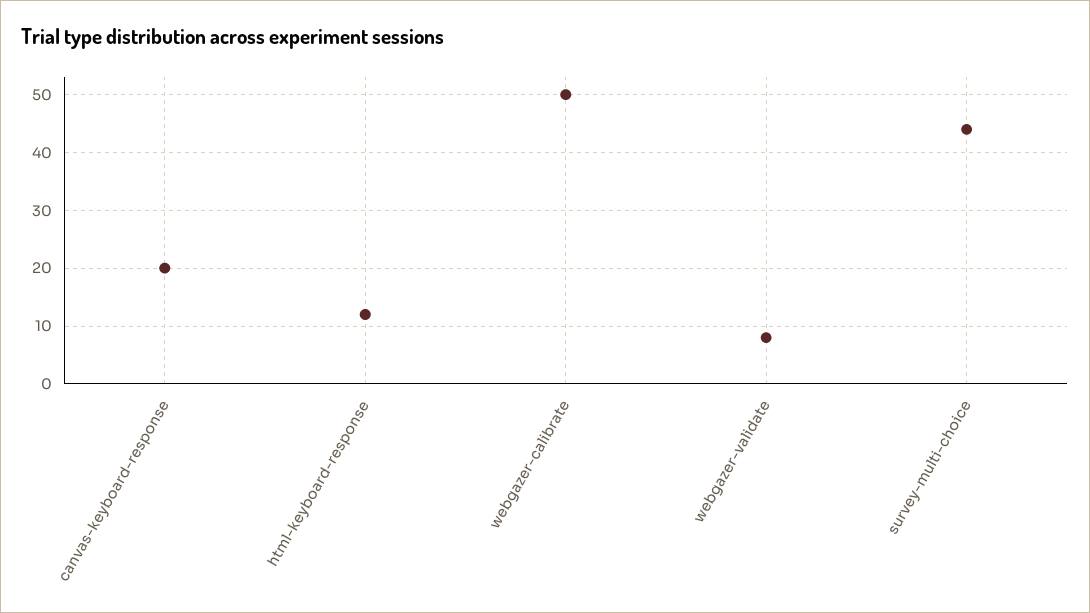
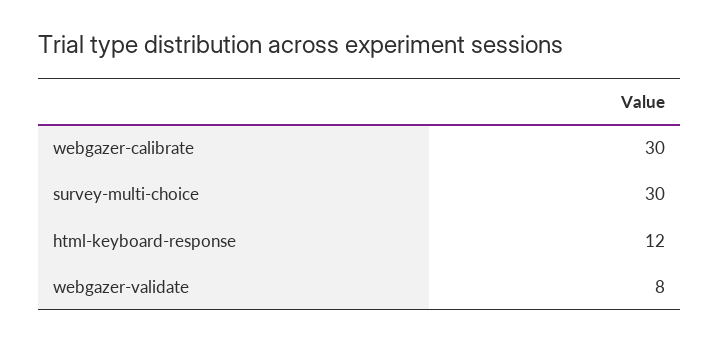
canvas-keyboard-response: 20 -> none
webgazer-calibrate: 50 -> 30
survey-multi-choice: 45 -> 30

